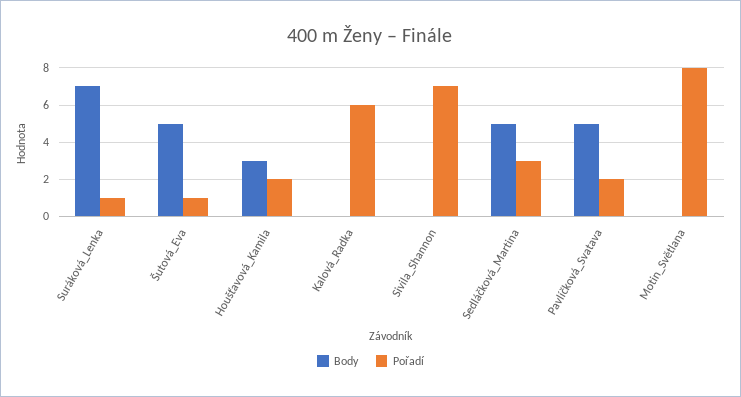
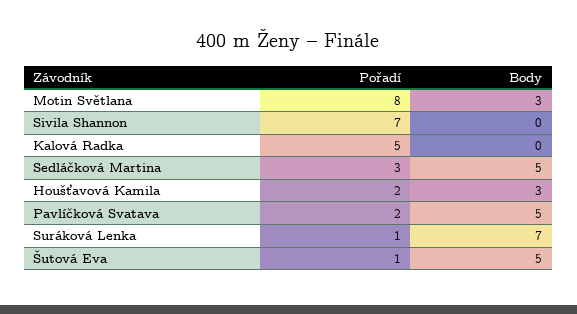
Pořadí, Kalová_Radka: 6 -> 5
Body, Motin_Světlana: 0 -> 3

